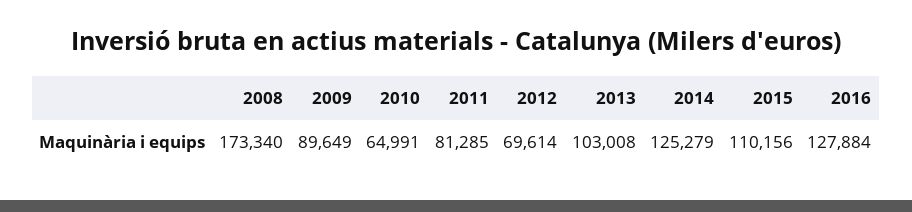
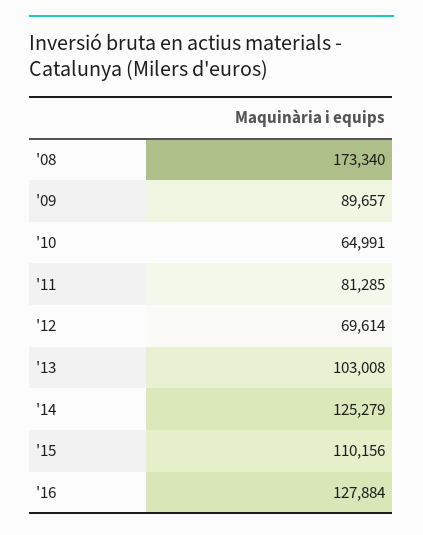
2009: 89649 -> 89657

